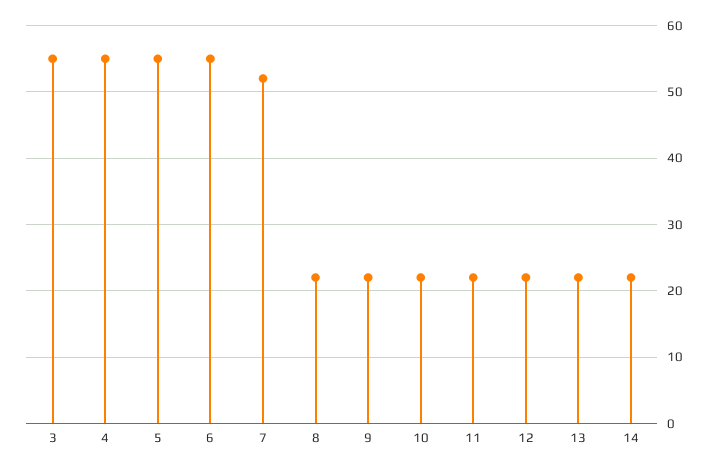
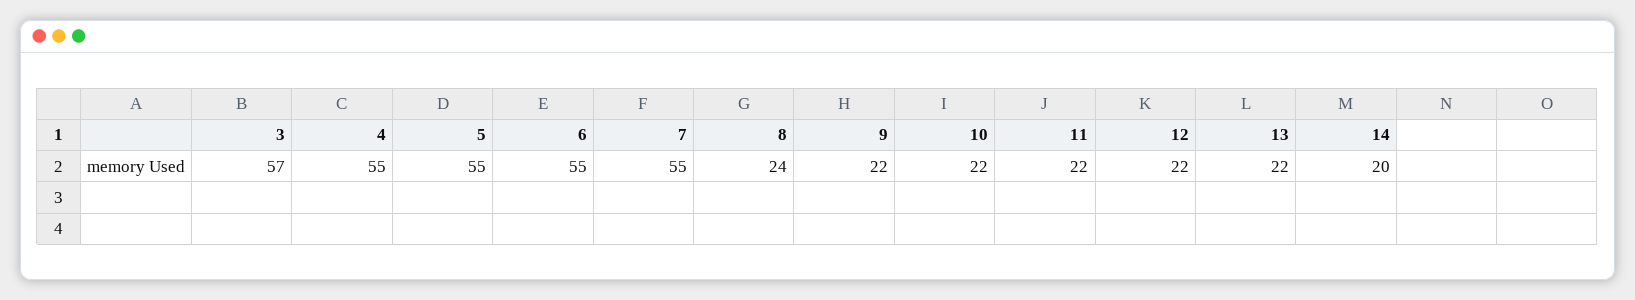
3: 55 -> 57
7: 52 -> 55
8: 22 -> 24
14: 22 -> 20

